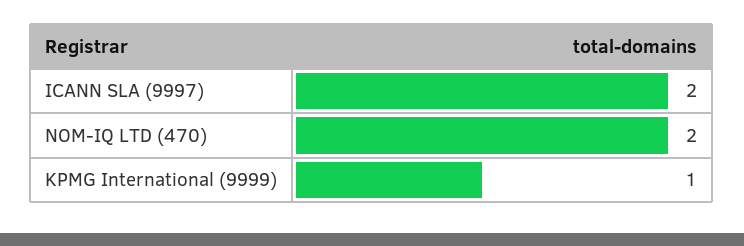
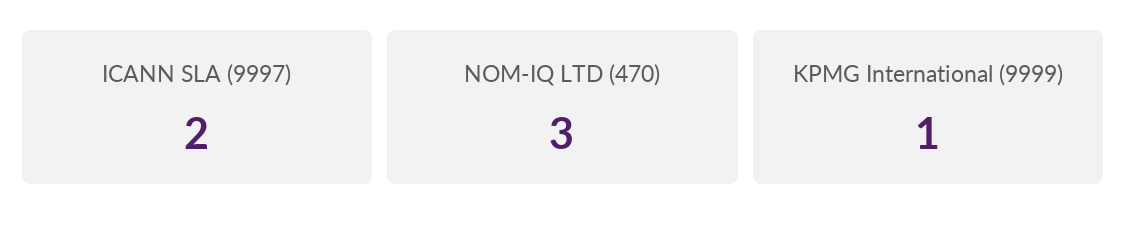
NOM-IQ LTD (470): 2 -> 3

